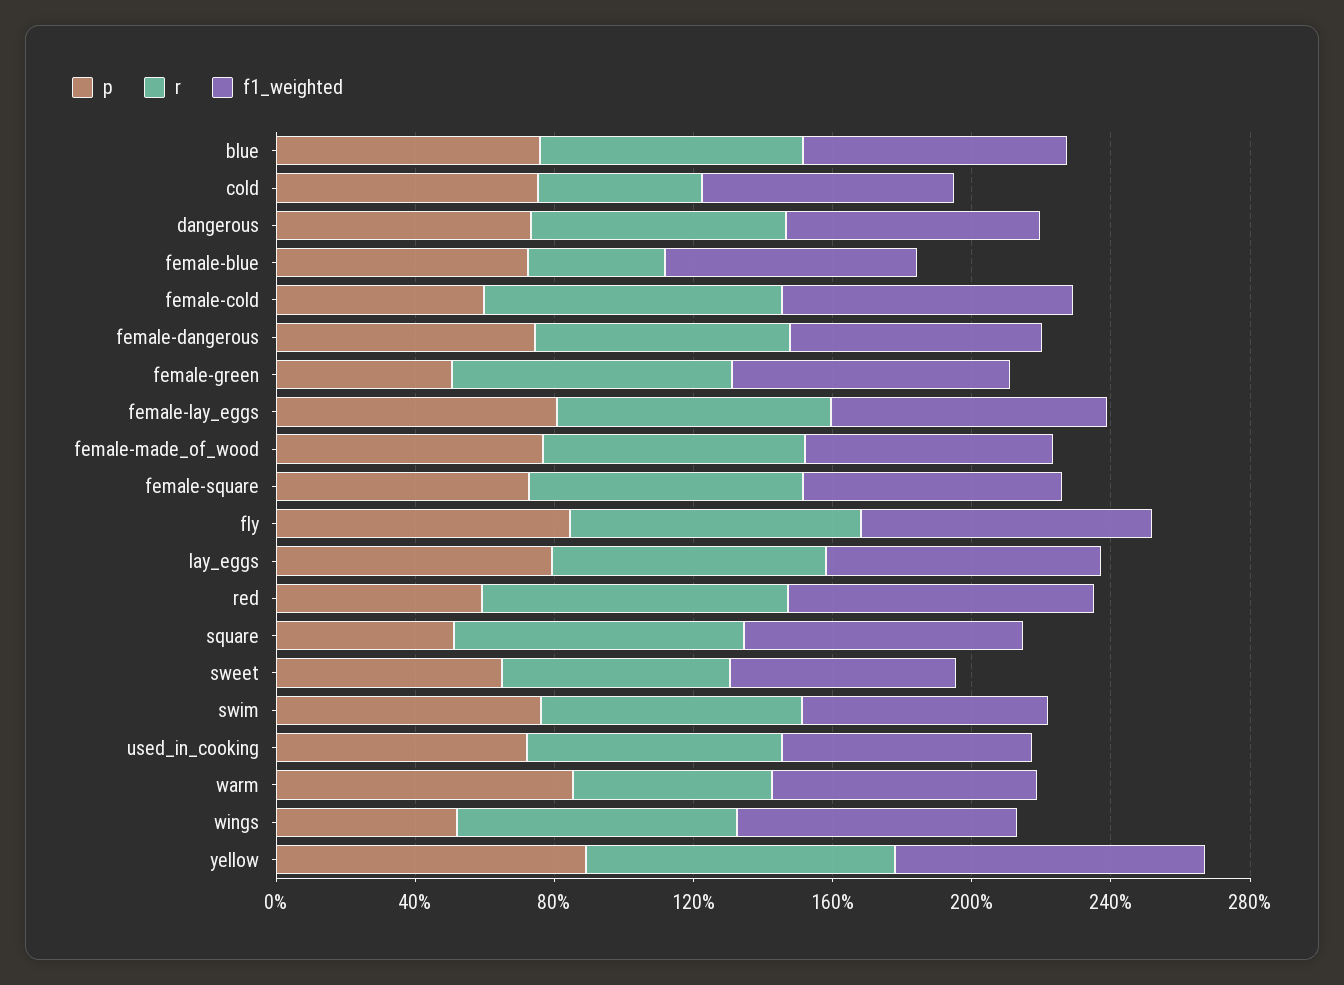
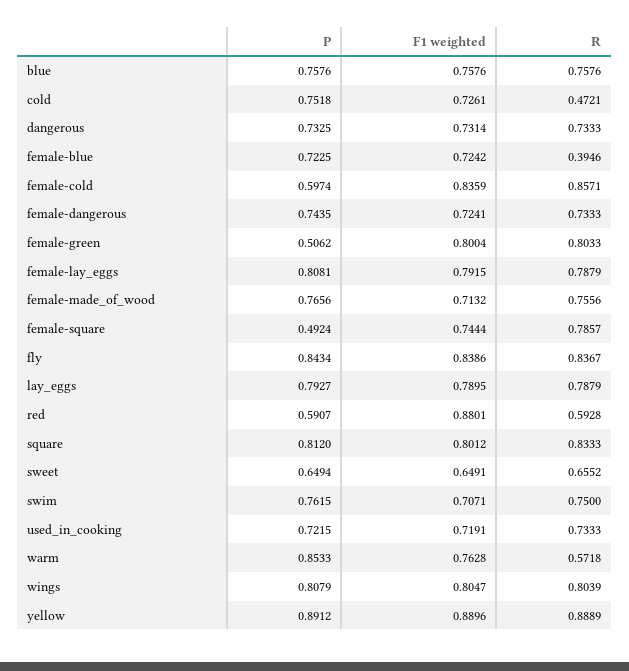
p, female-square: 0.7 -> 0.4924
r, red: 0.9 -> 0.5928
p, square: 0.5 -> 0.812
p, wings: 0.5 -> 0.8079

